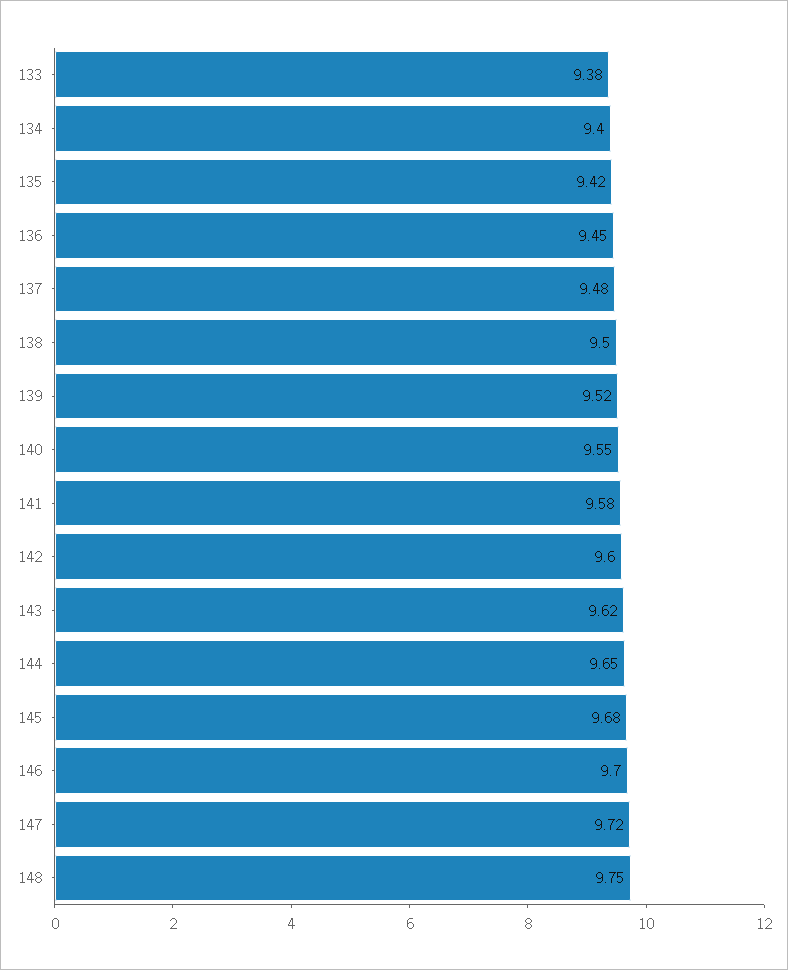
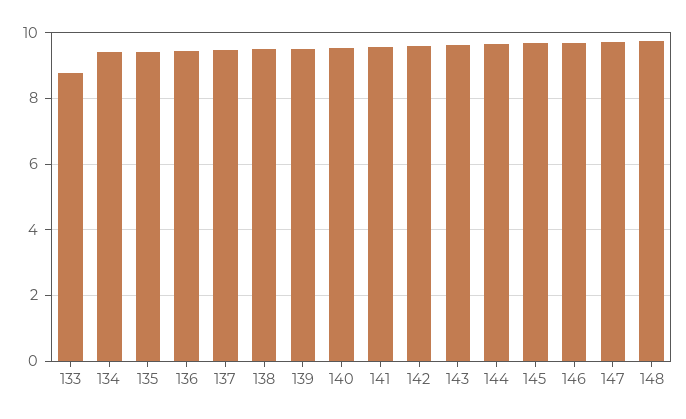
133: 9.38 -> 8.8

